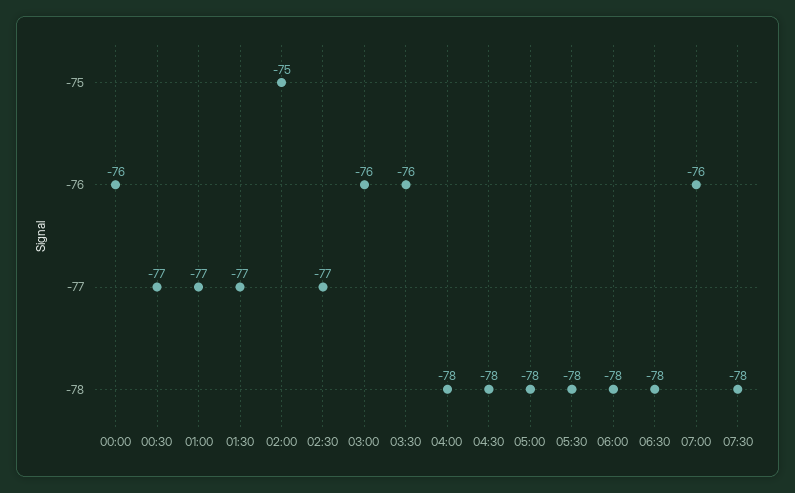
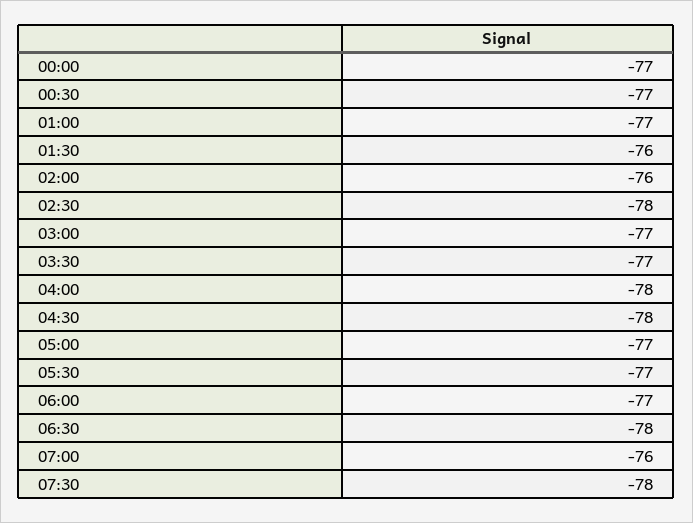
00:00: -76 -> -77
01:30: -77 -> -76
02:00: -75 -> -76
02:30: -77 -> -78
03:00: -76 -> -77
03:30: -76 -> -77
05:00: -78 -> -77
05:30: -78 -> -77
06:00: -78 -> -77

